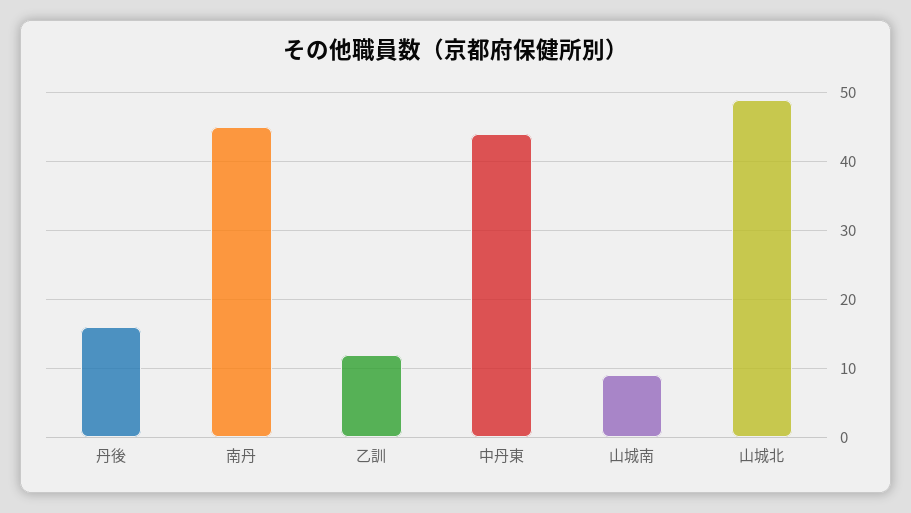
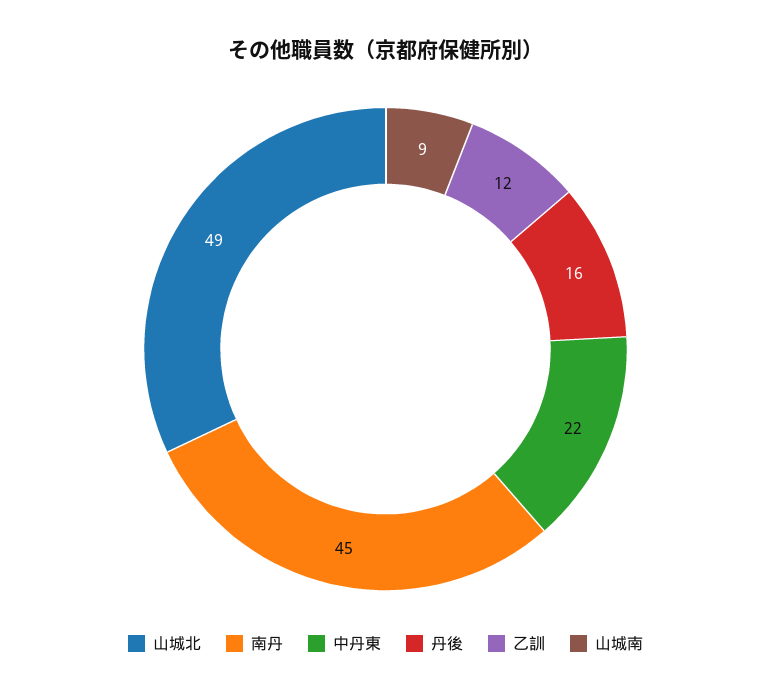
中丹東: 44 -> 22

